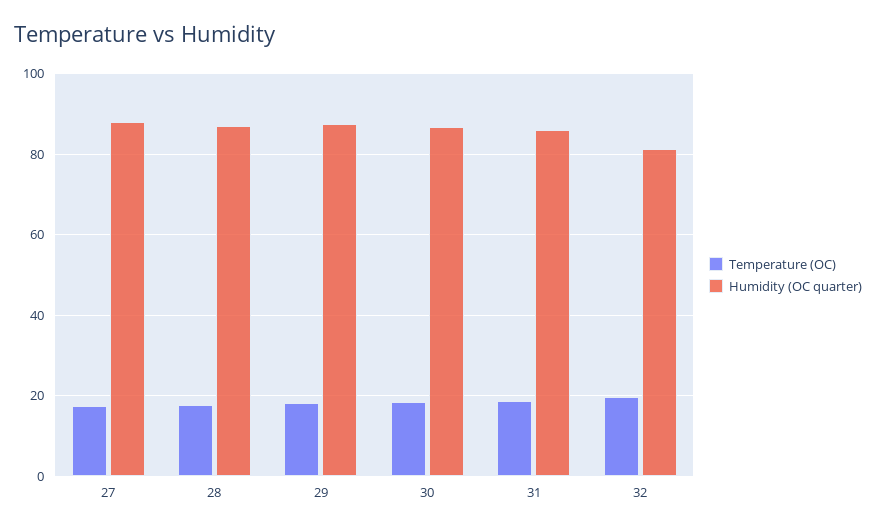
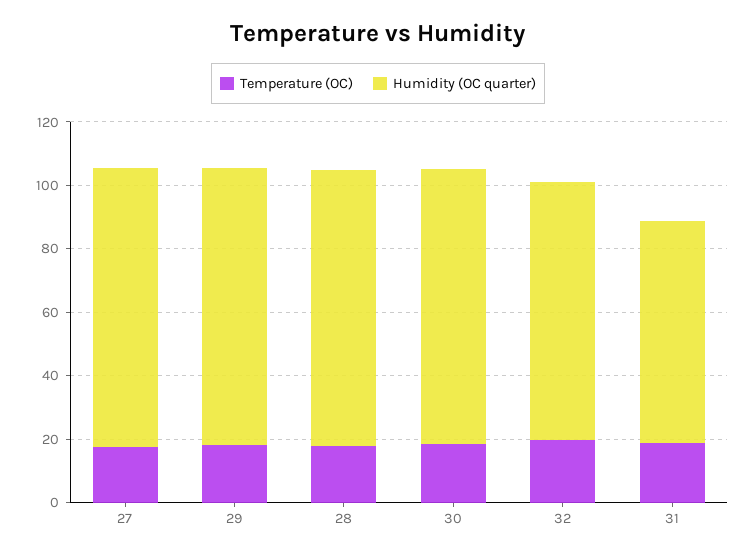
Humidity (OC quarter), 31: 86 -> 70

